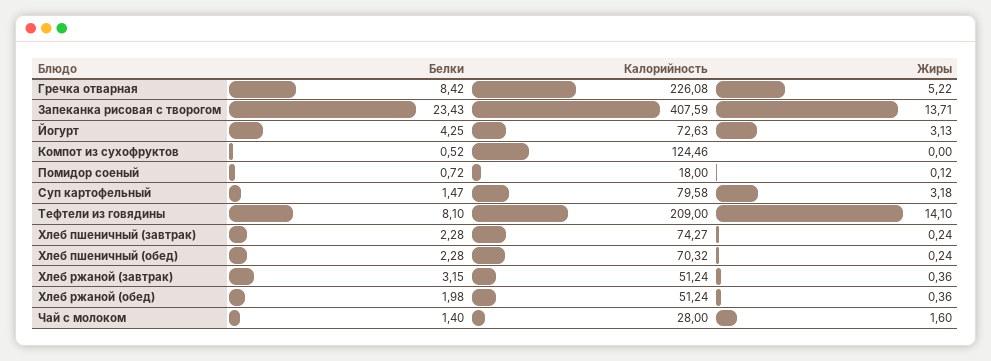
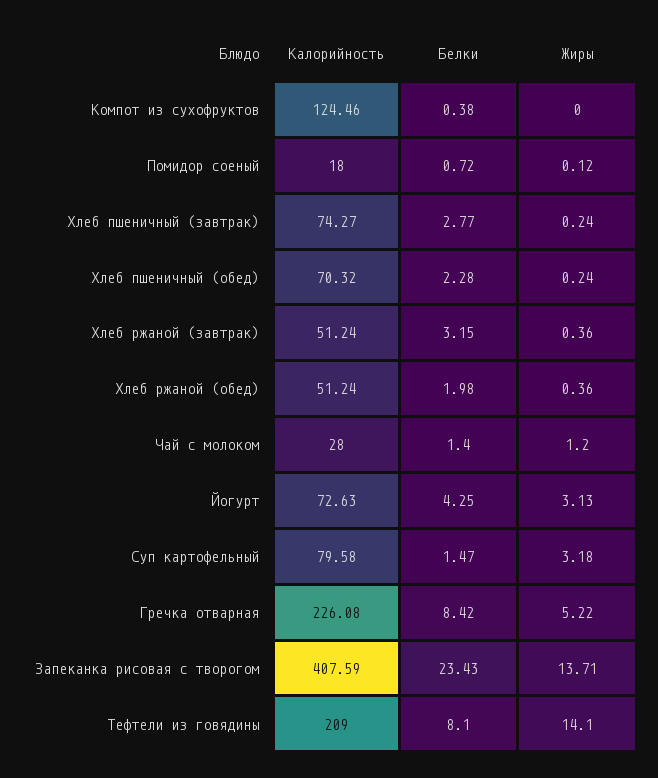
Белки, Компот из сухофруктов: 0.52 -> 0.38
Белки, Хлеб пшеничный (завтрак): 2.28 -> 2.77
Жиры, Чай с молоком: 1.6 -> 1.2

